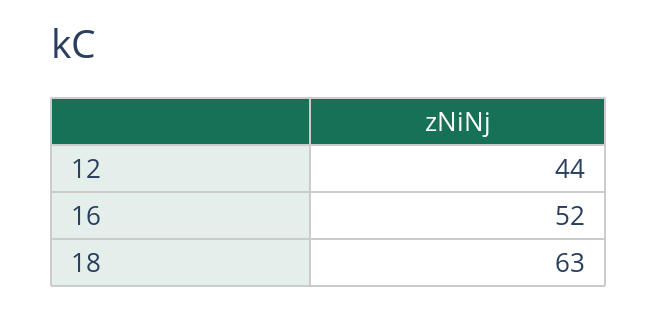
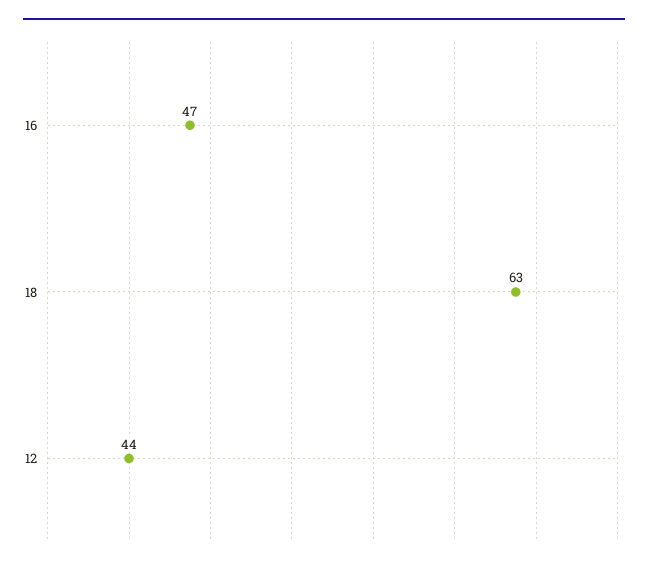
16: 52 -> 47

